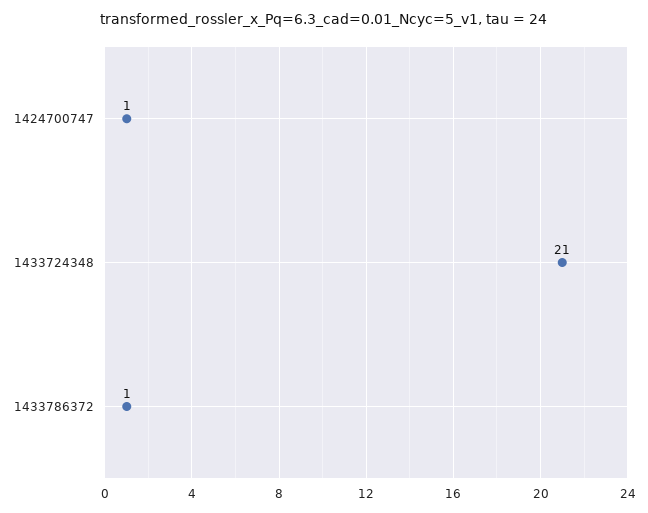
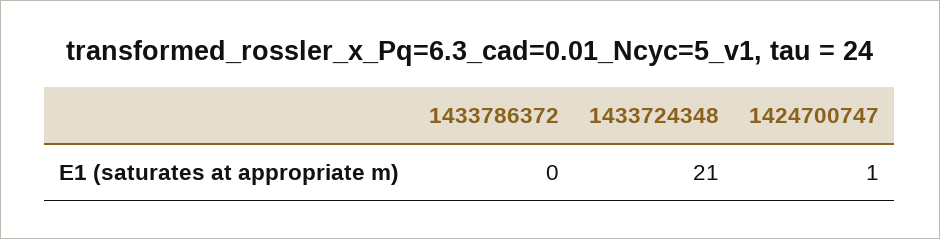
1433786372: 1 -> 0

